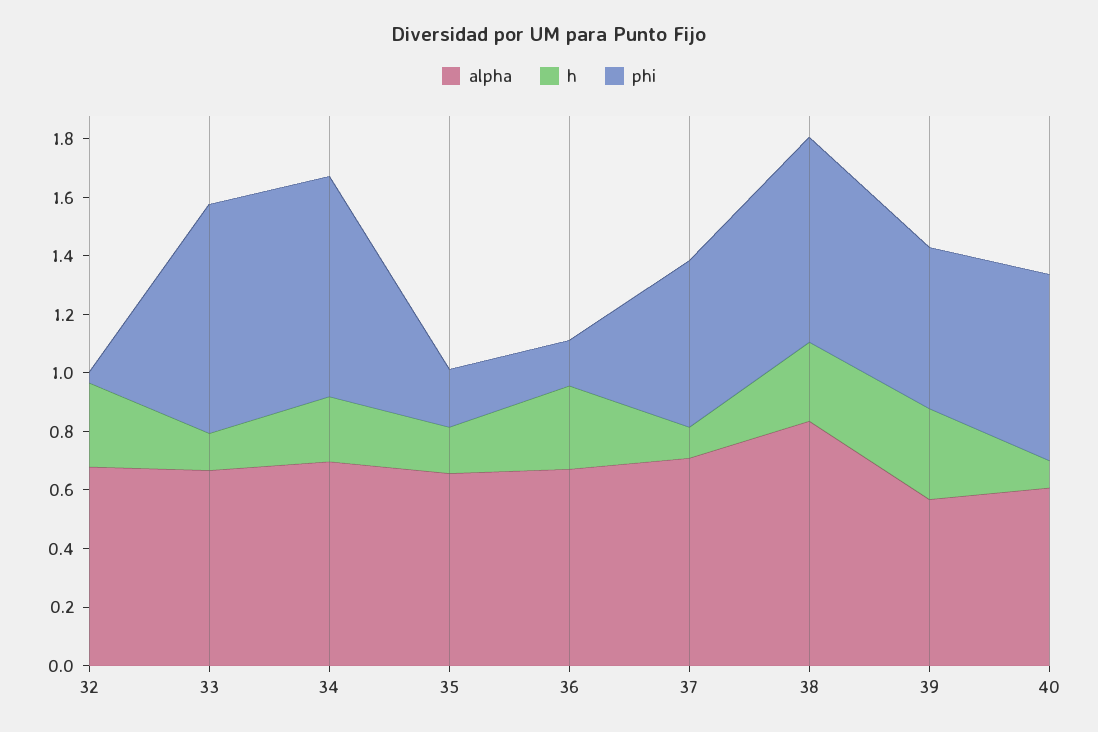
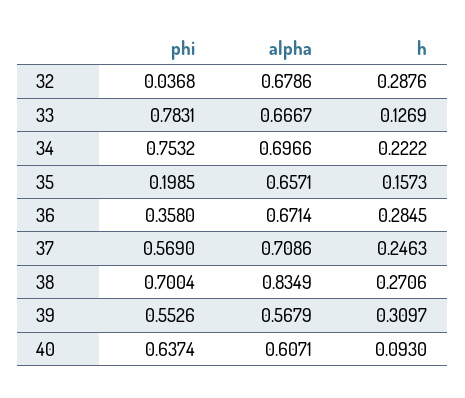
phi, 36: 0.15 -> 0.358
h, 37: 0.1 -> 0.2463

